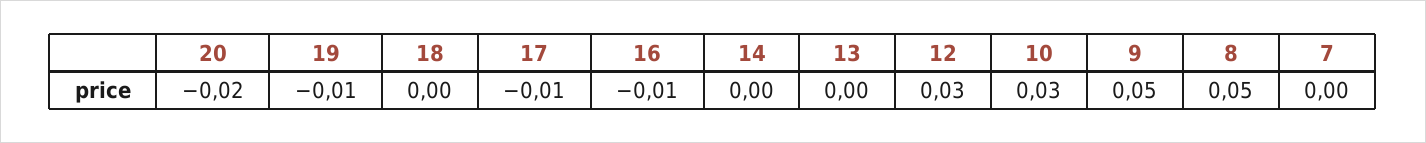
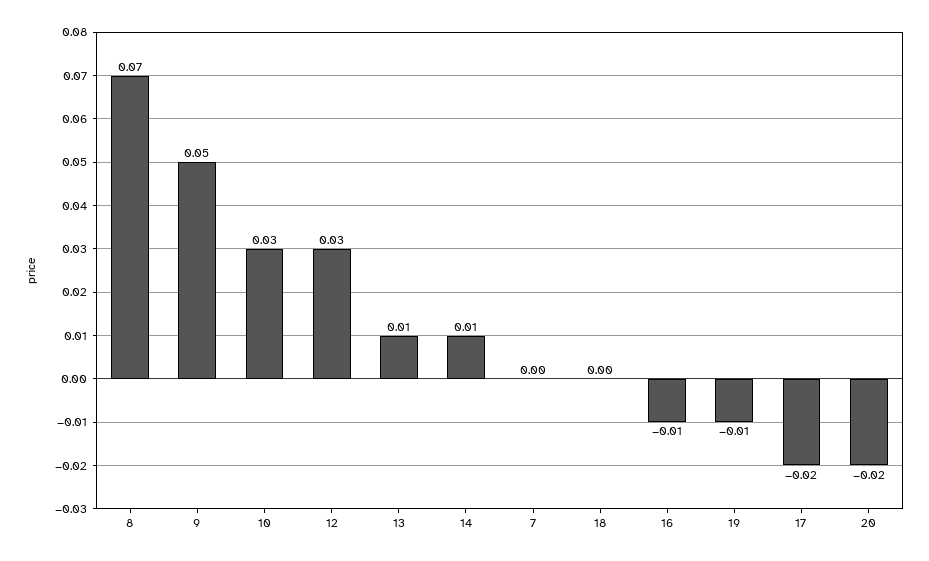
17: -0.01 -> -0.02
14: 0 -> 0.01
13: 0 -> 0.01
8: 0.05 -> 0.07

